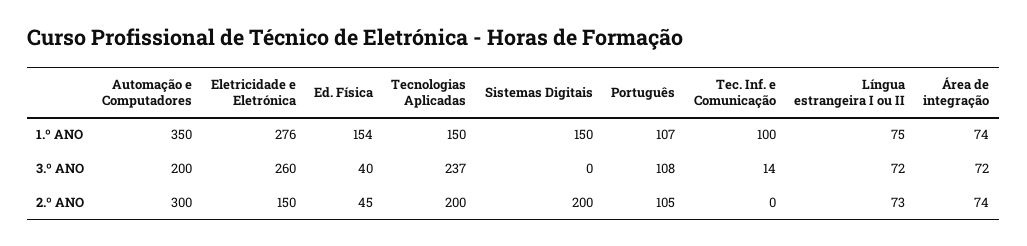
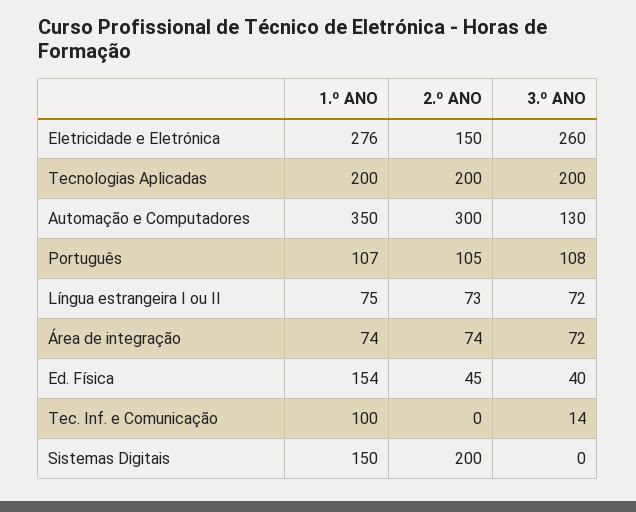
Tecnologias Aplicadas, 1.º ANO: 150 -> 200
Automação e Computadores, 3.º ANO: 200 -> 130
Tecnologias Aplicadas, 3.º ANO: 237 -> 200

